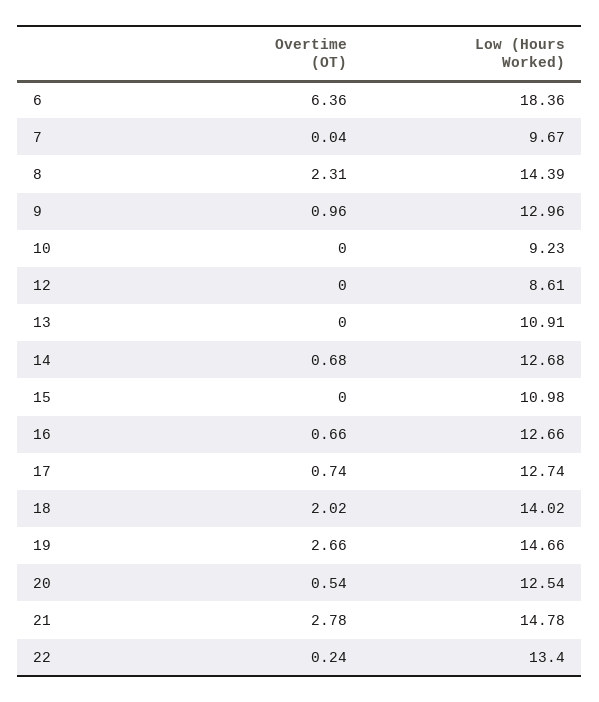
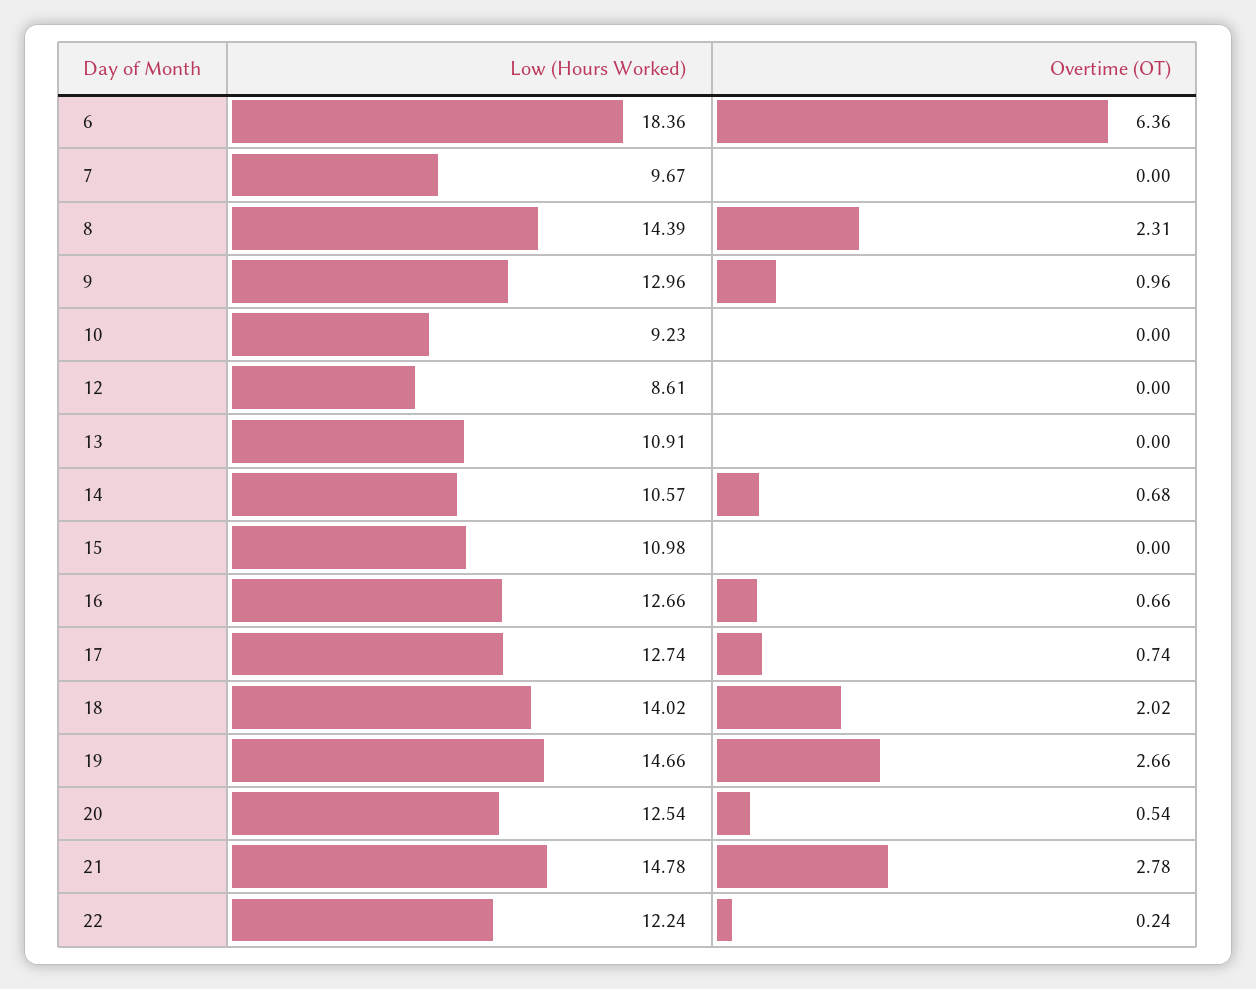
Overtime (OT), 7: 0.04 -> 0
Low (Hours Worked), 14: 12.68 -> 10.57
Low (Hours Worked), 22: 13.4 -> 12.24

